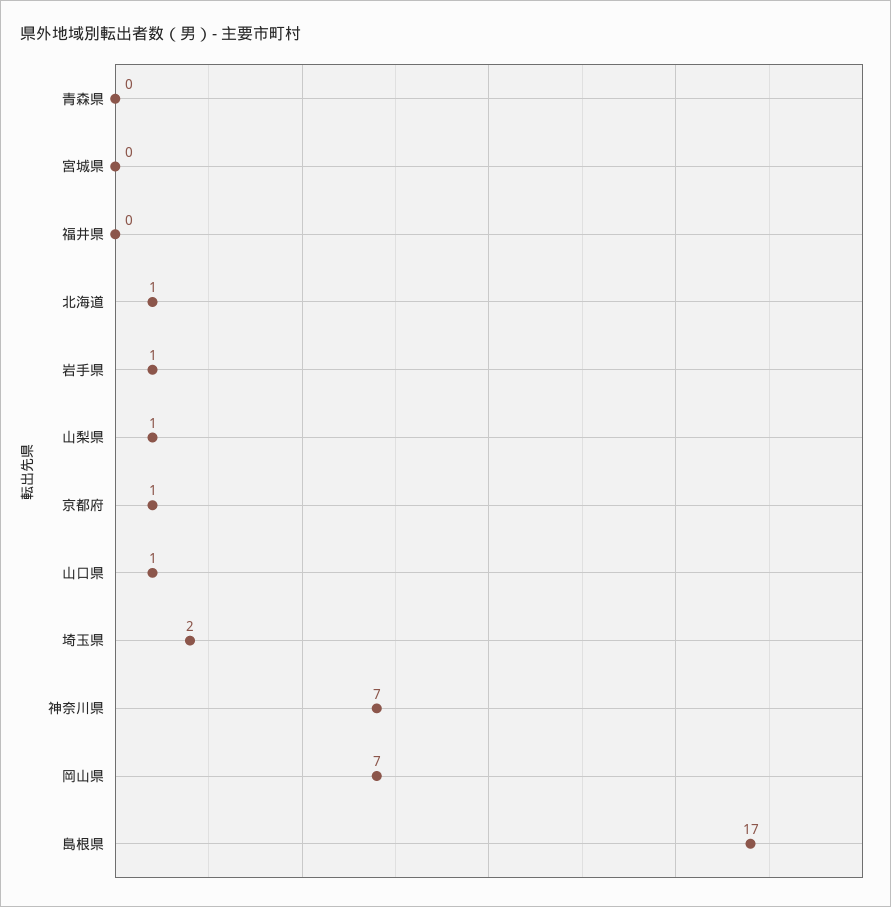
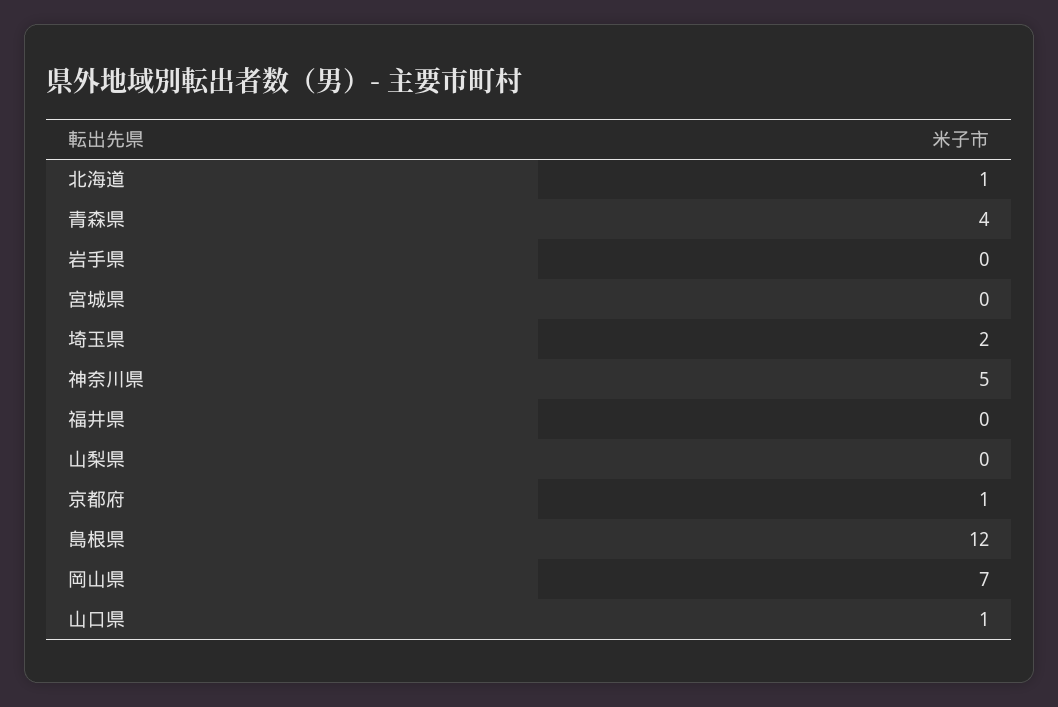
青森県: 0 -> 4
岩手県: 1 -> 0
山梨県: 1 -> 0
神奈川県: 7 -> 5
島根県: 17 -> 12

